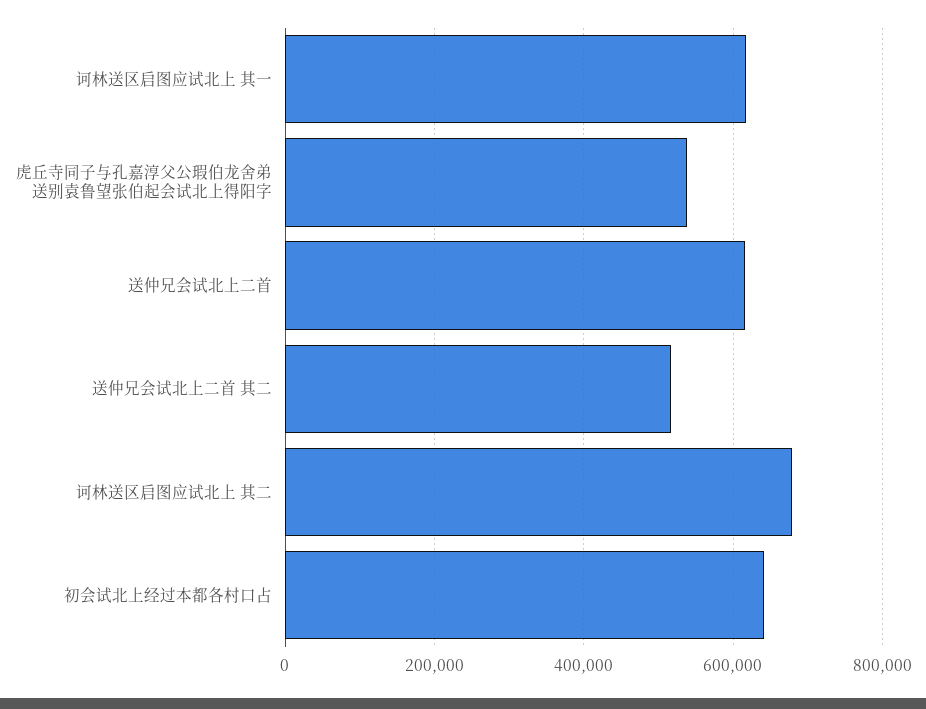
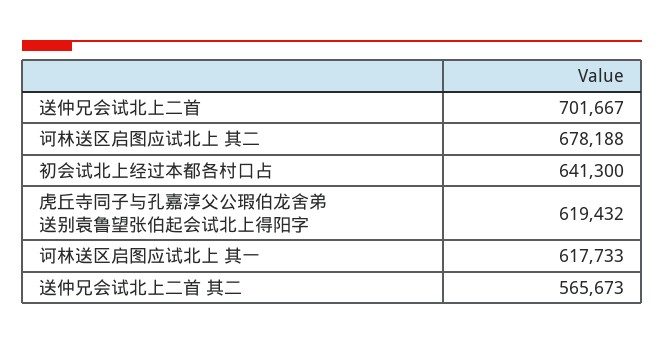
虎丘寺同子与孔嘉淳父公瑕伯龙舍弟送别袁鲁望张伯起会试北上得阳字: 540000 -> 619432
送仲兄会试北上二首: 620000 -> 701667
送仲兄会试北上二首 其二: 520000 -> 565673

